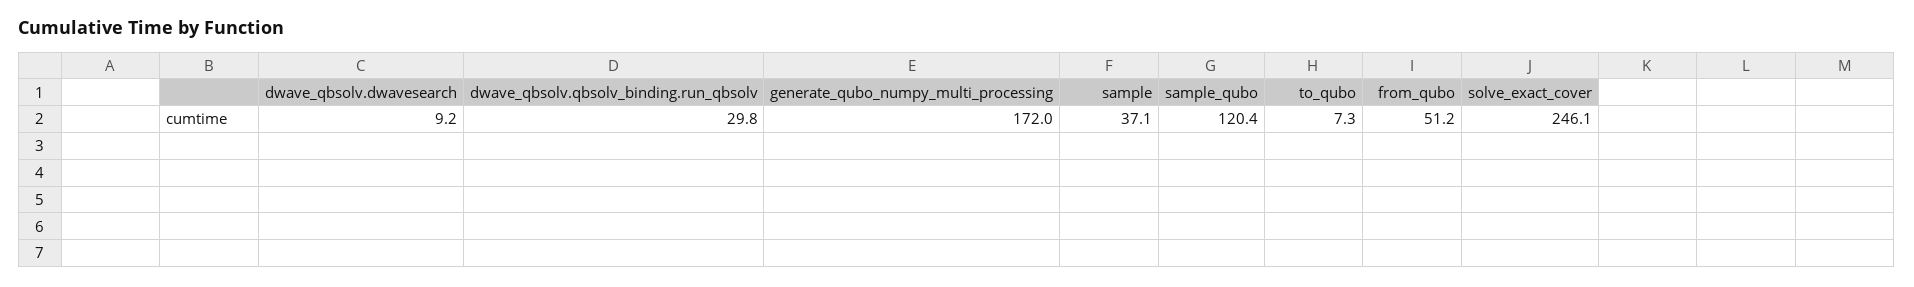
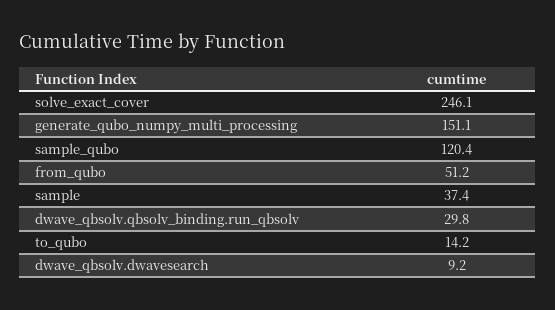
generate_qubo_numpy_multi_processing: 172 -> 151.1
sample: 37.1 -> 37.4
to_qubo: 7.3 -> 14.2

